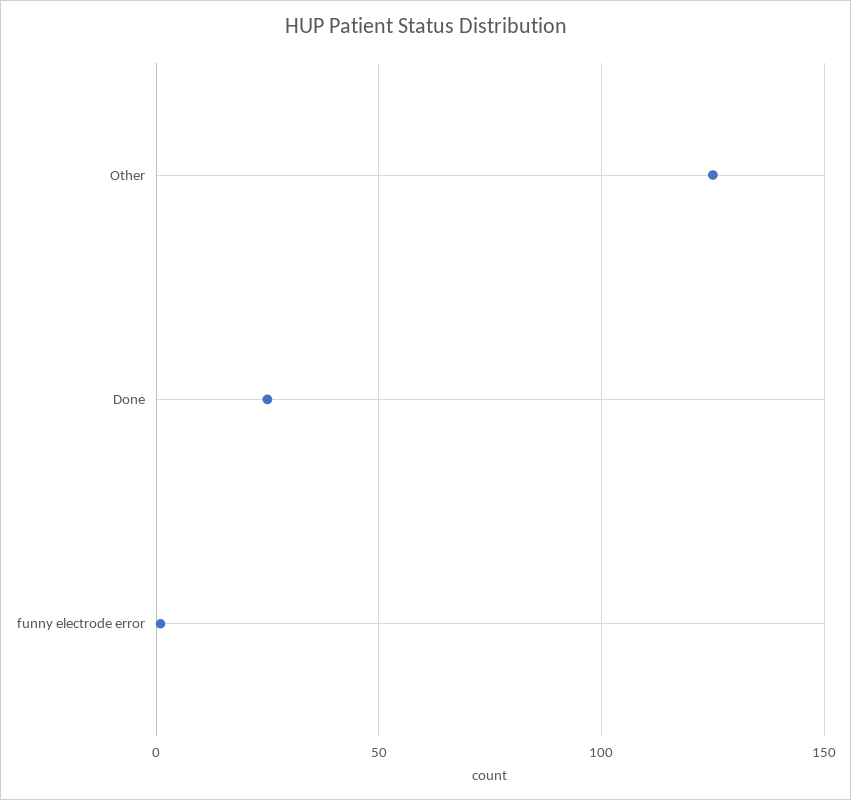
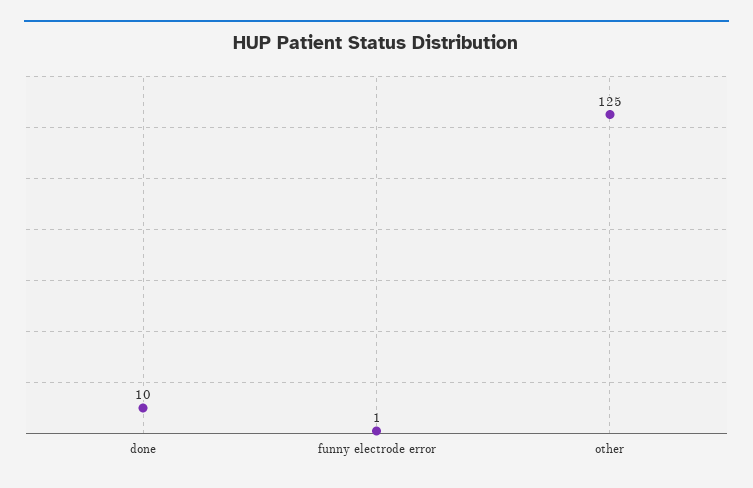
Done: 25 -> 10

